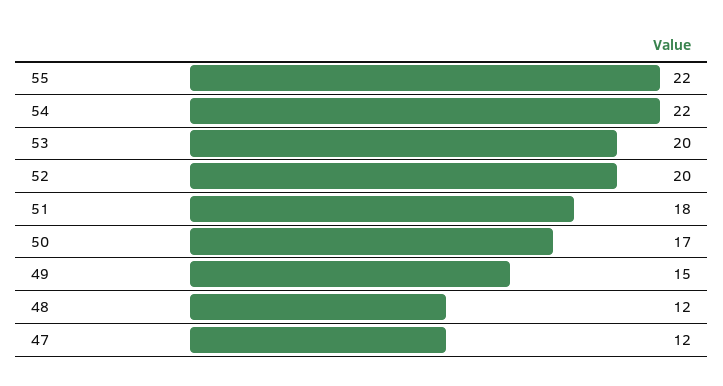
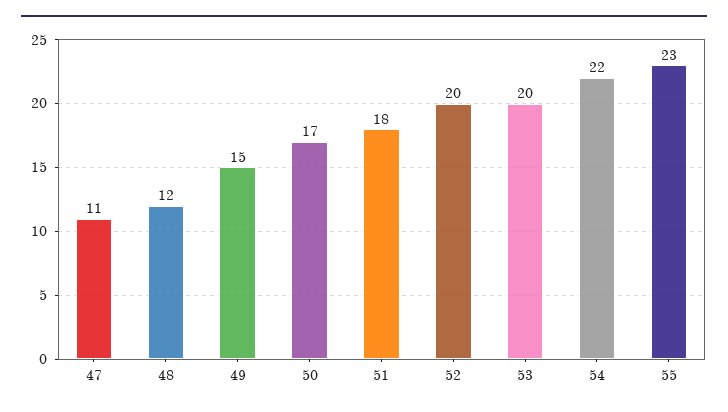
55: 22 -> 23
47: 12 -> 11

